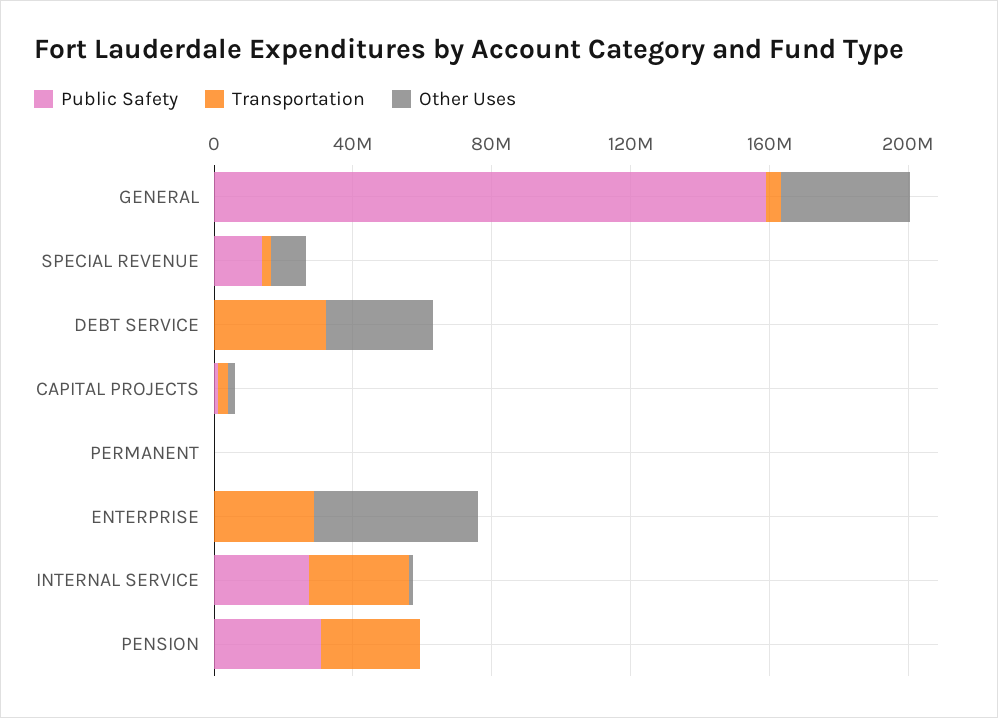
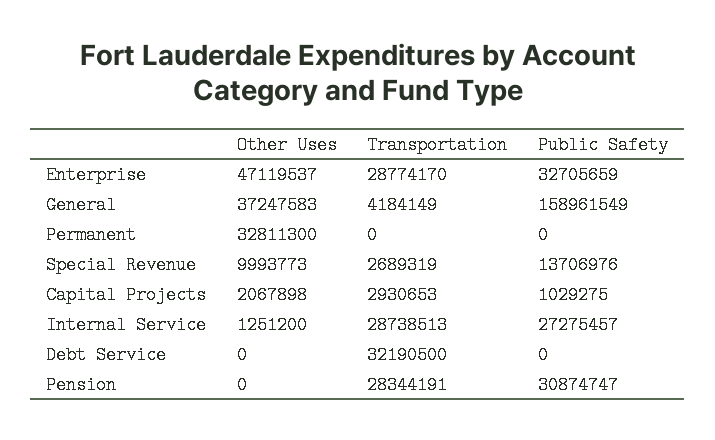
Other Uses, DEBT SERVICE: 30000000 -> 0
Other Uses, PERMANENT: 0 -> 32811300
Public Safety, ENTERPRISE: 0 -> 32705659

